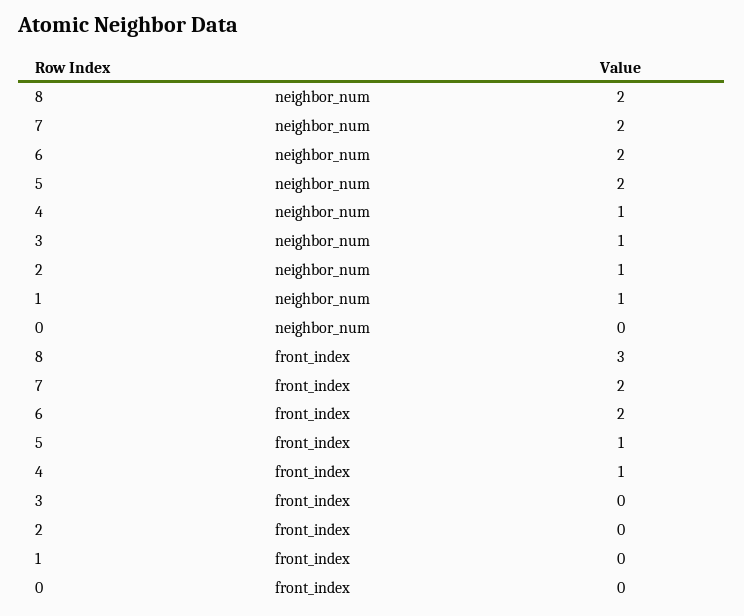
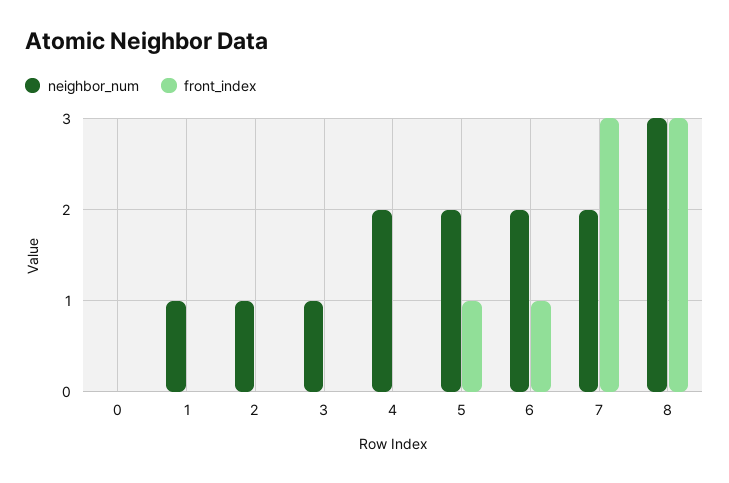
neighbor_num, 8: 2 -> 3
neighbor_num, 4: 1 -> 2
front_index, 7: 2 -> 3
front_index, 6: 2 -> 1
front_index, 4: 1 -> 0

